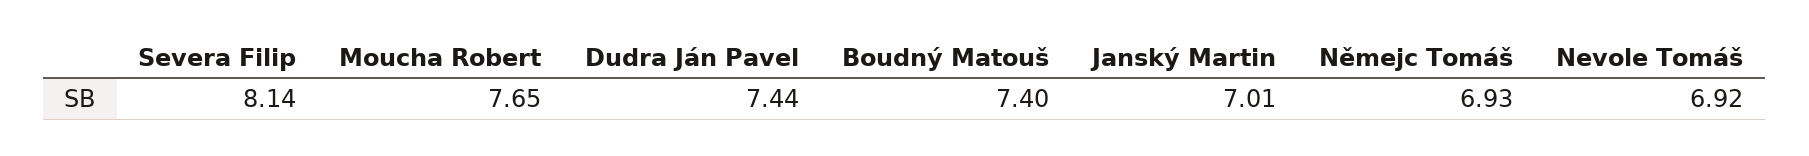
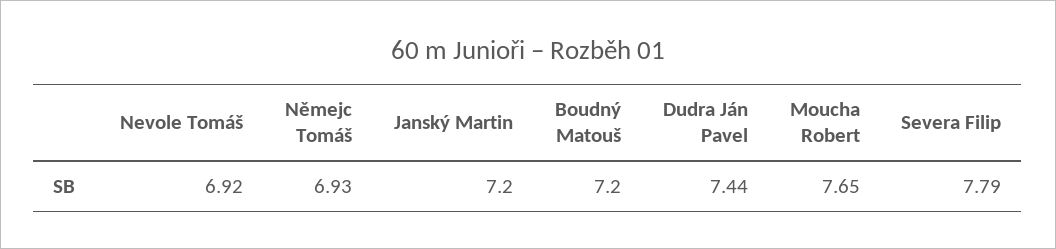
Severa Filip: 8.14 -> 7.79
Boudný Matouš: 7.4 -> 7.2
Janský Martin: 7.01 -> 7.2

